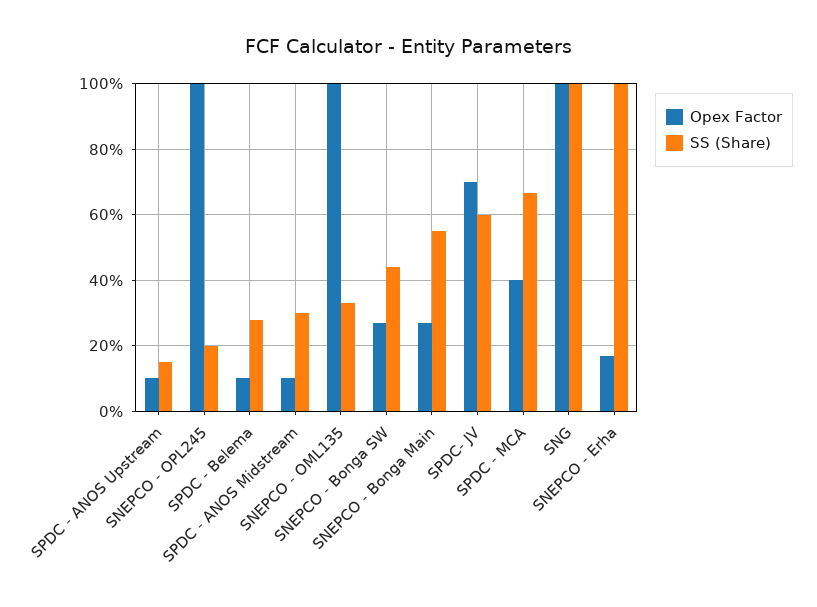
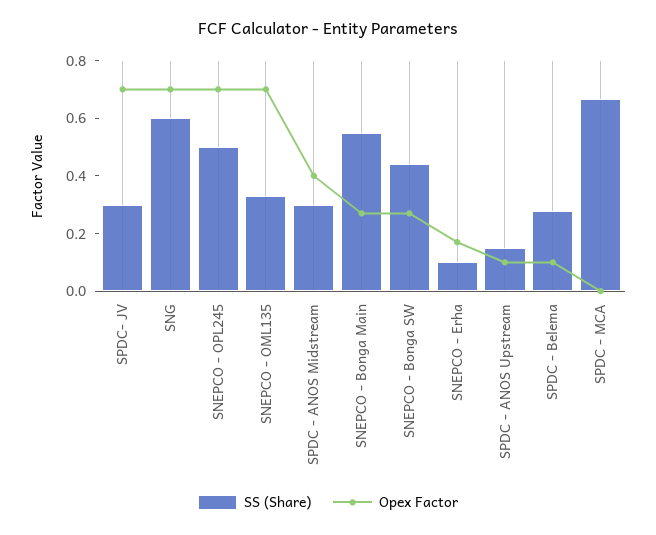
Opex Factor, SNEPCO - OPL245: 1 -> 0.7
SS (Share), SNEPCO - OPL245: 0.2 -> 0.5
Opex Factor, SPDC - ANOS Midstream: 0.1 -> 0.4
Opex Factor, SNEPCO - OML135: 1 -> 0.7
SS (Share), SPDC- JV: 0.6 -> 0.3
Opex Factor, SPDC - MCA: 0.4 -> 0
Opex Factor, SNG: 1 -> 0.7
SS (Share), SNG: 1 -> 0.6
SS (Share), SNEPCO - Erha: 1 -> 0.1

